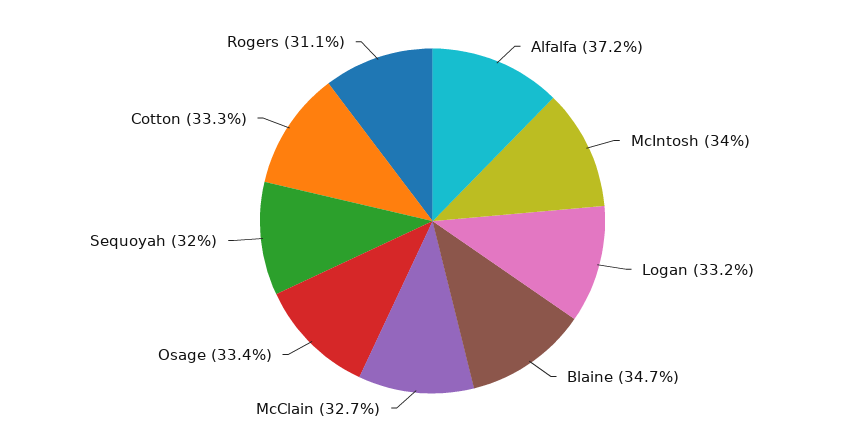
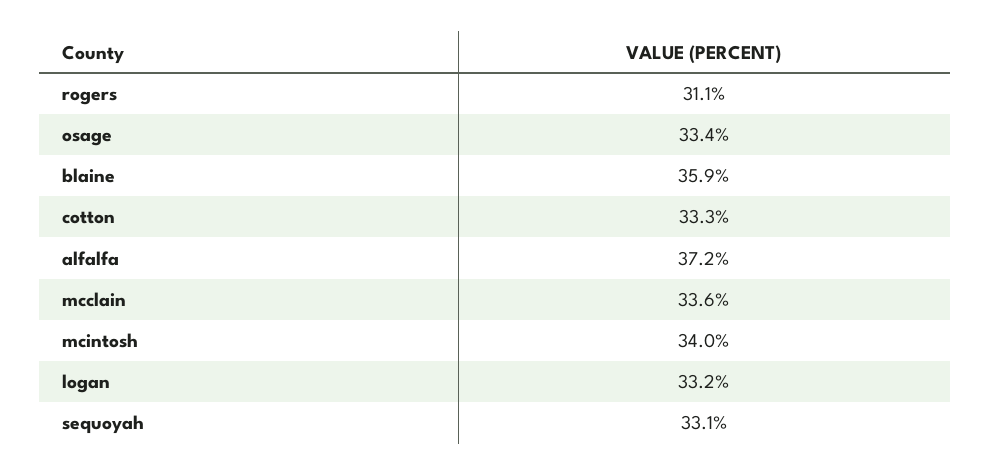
Blaine: 34.7 -> 35.9
McClain: 32.7 -> 33.6
Sequoyah: 32 -> 33.1

